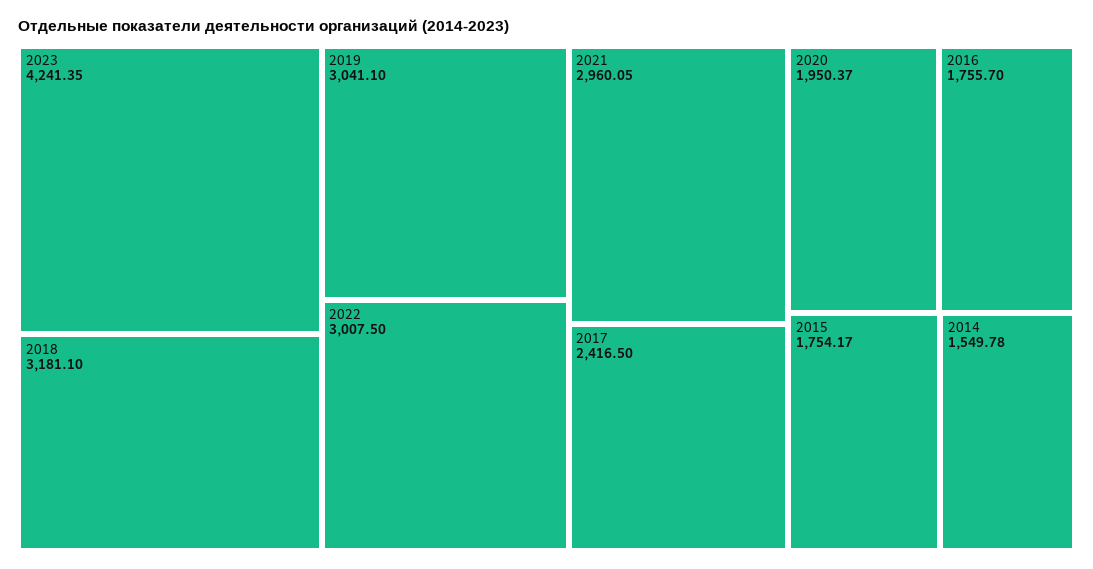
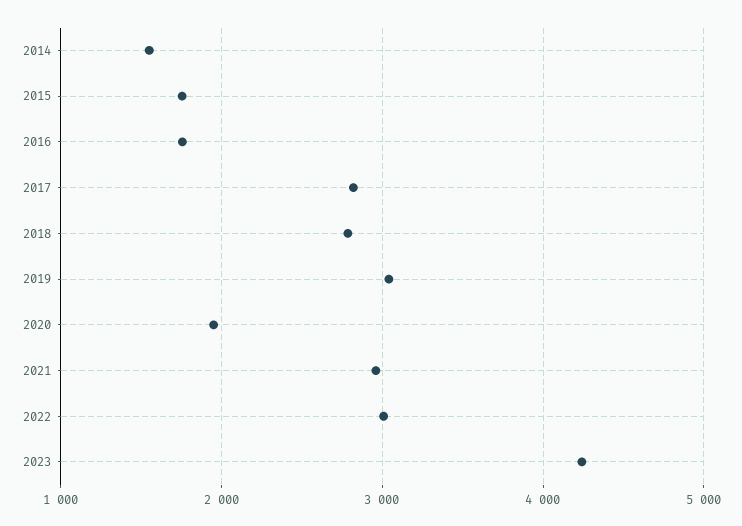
2018: 3181.1 -> 2800
2017: 2416.5 -> 2800

